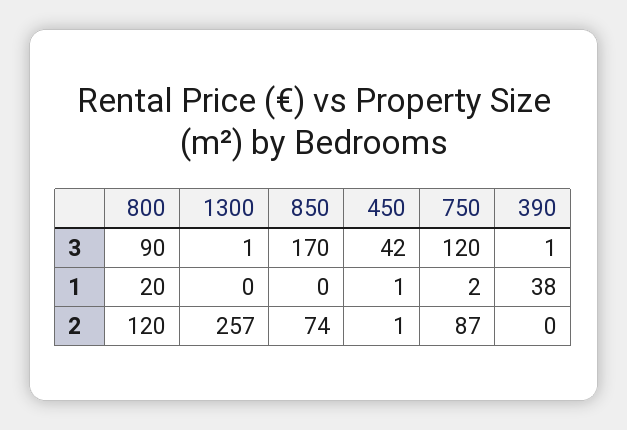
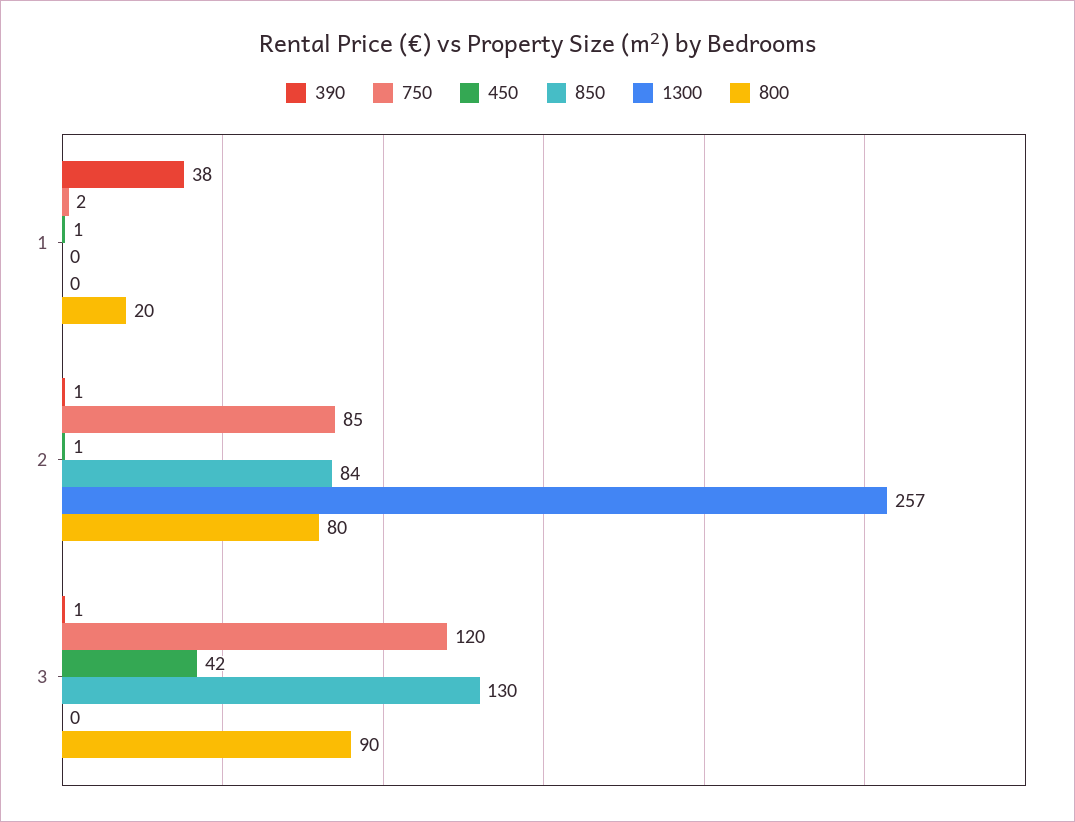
1300, 3: 1 -> 0
850, 3: 170 -> 130
800, 2: 120 -> 80
850, 2: 74 -> 84
750, 2: 87 -> 85
390, 2: 0 -> 1

